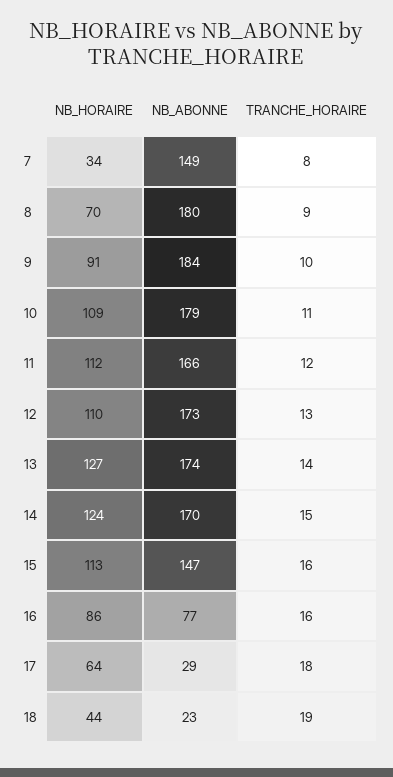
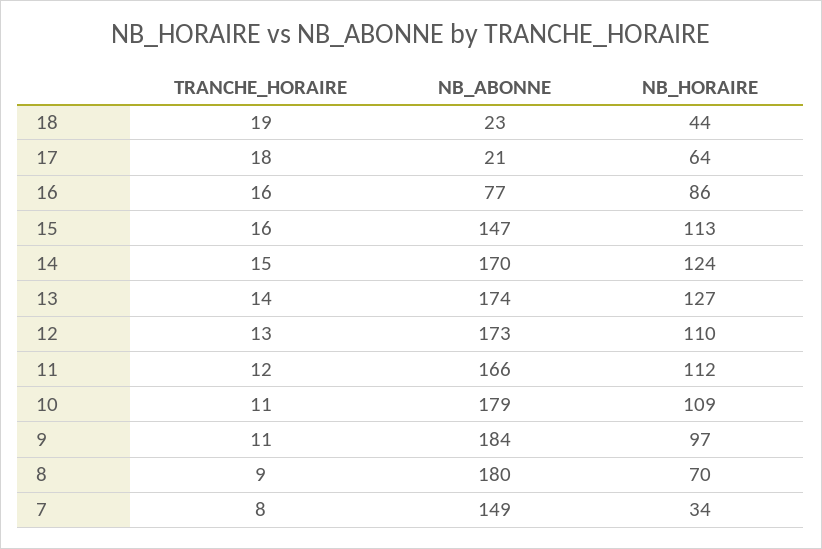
NB_HORAIRE, 9: 91 -> 97
TRANCHE_HORAIRE, 9: 10 -> 11
NB_ABONNE, 17: 29 -> 21

